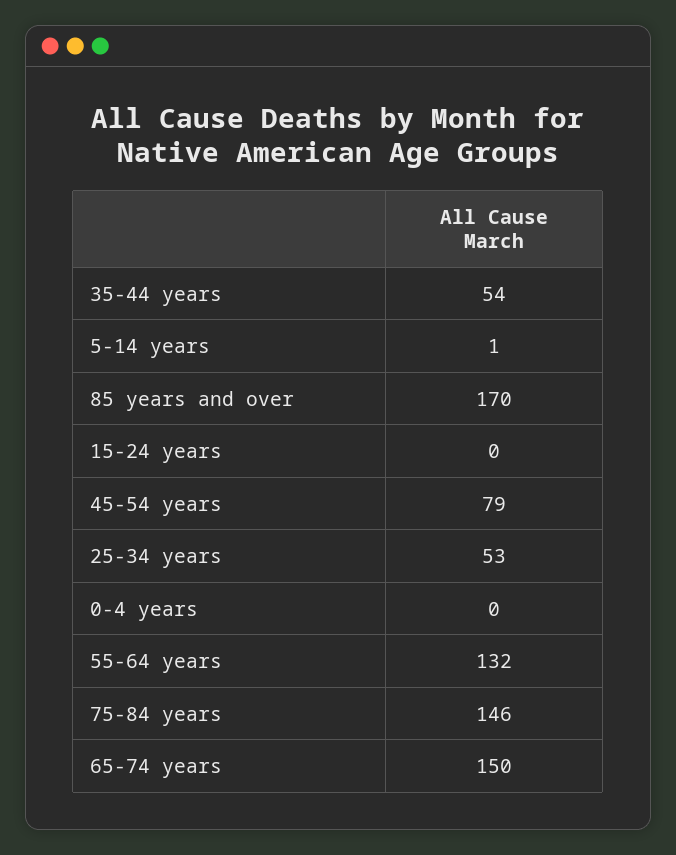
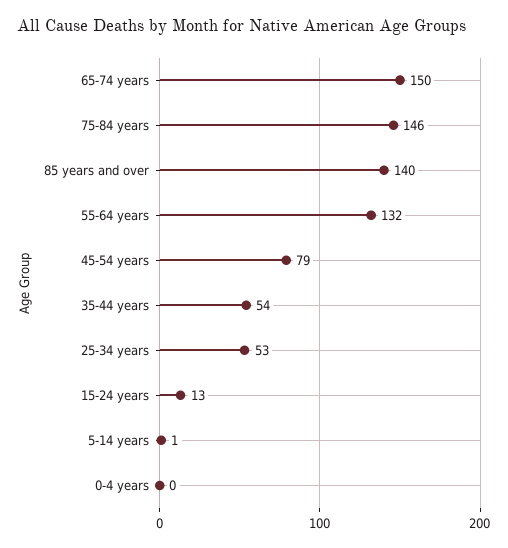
85 years and over: 170 -> 140
15-24 years: 0 -> 13

